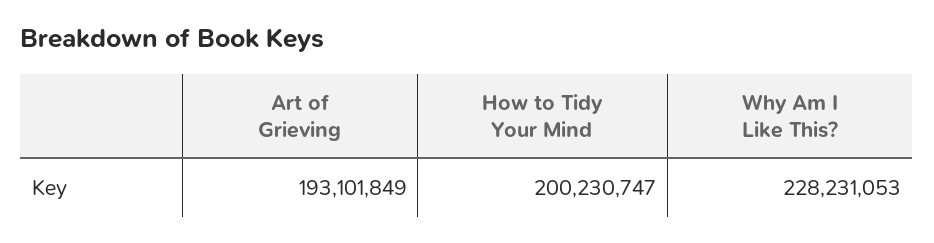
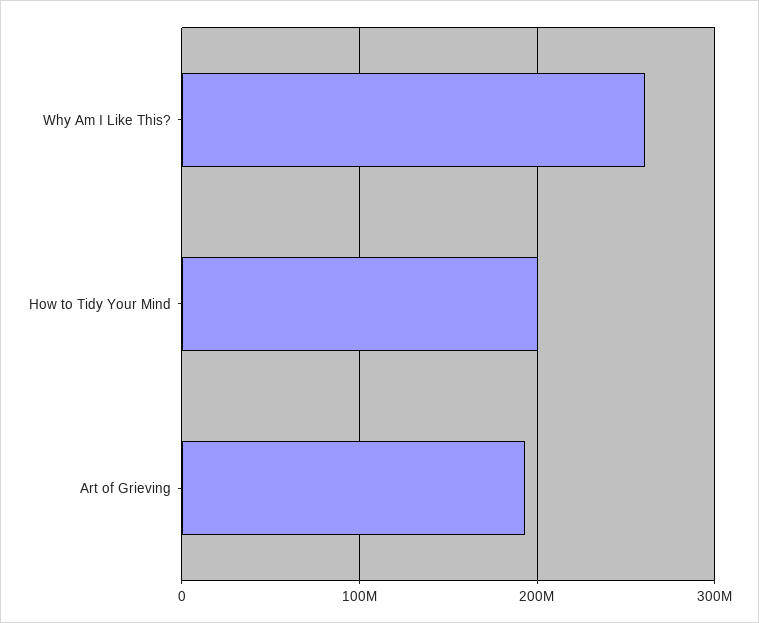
Why Am I Like This?: 228231053 -> 260000000

